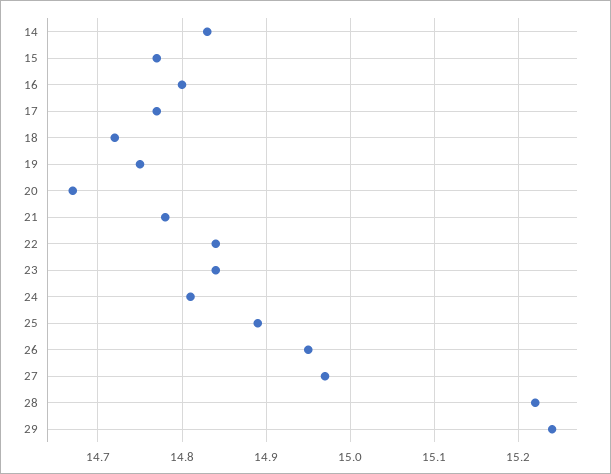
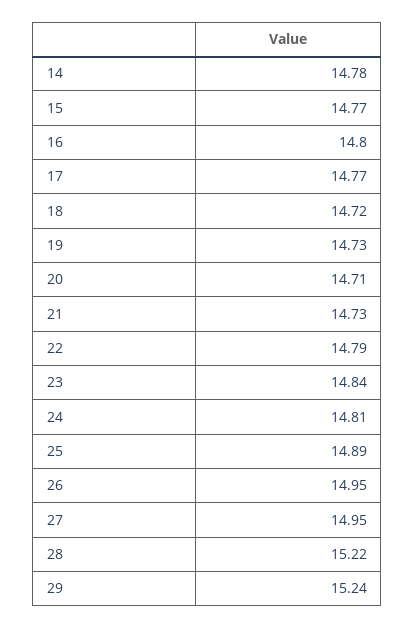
14: 14.83 -> 14.78
19: 14.75 -> 14.73
20: 14.67 -> 14.71
21: 14.78 -> 14.73
22: 14.84 -> 14.79
27: 14.97 -> 14.95

